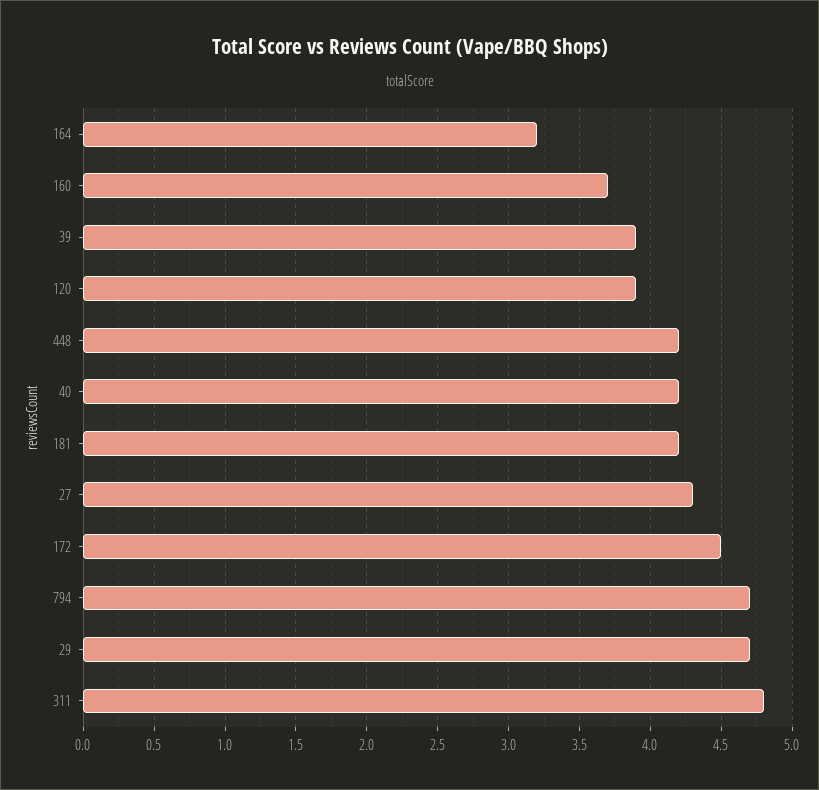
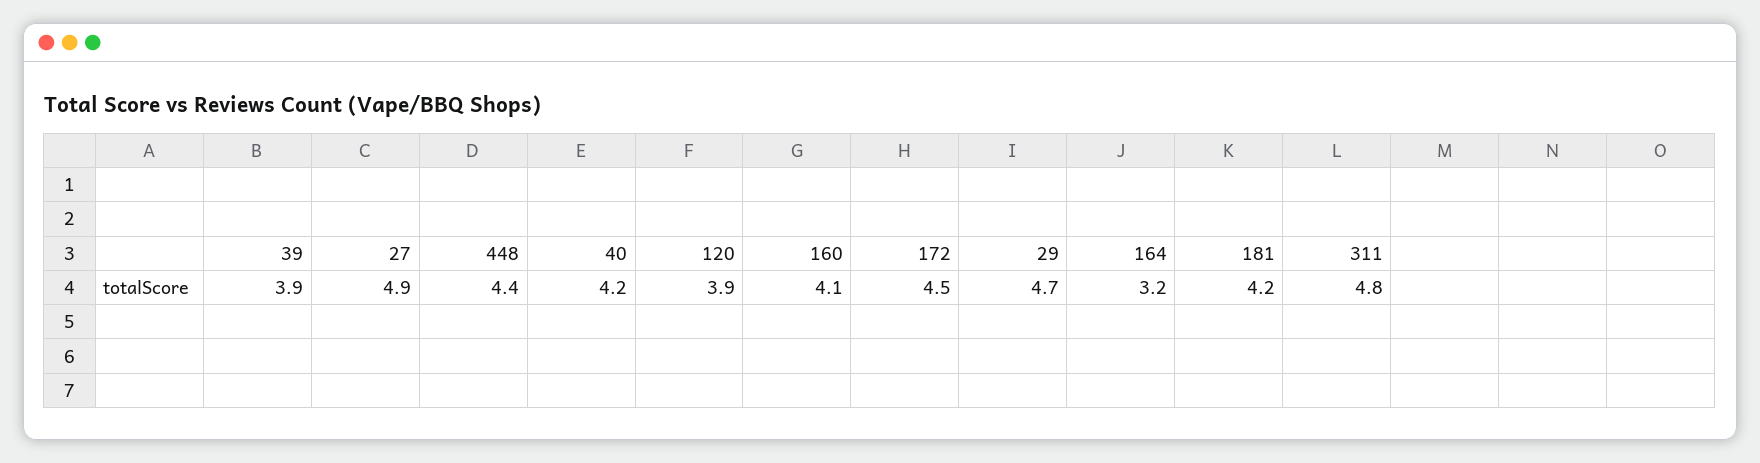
160: 3.7 -> 4.1
448: 4.2 -> 4.4
27: 4.3 -> 4.9
794: 4.7 -> none

